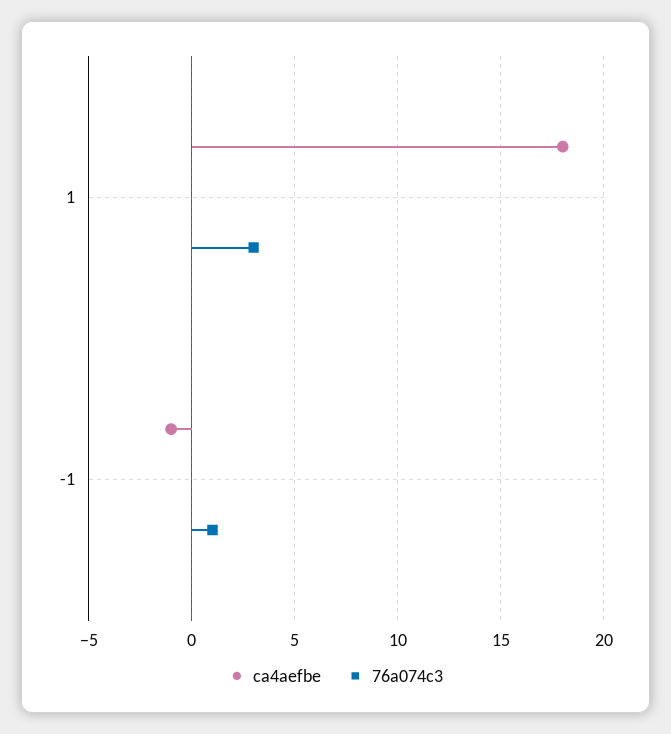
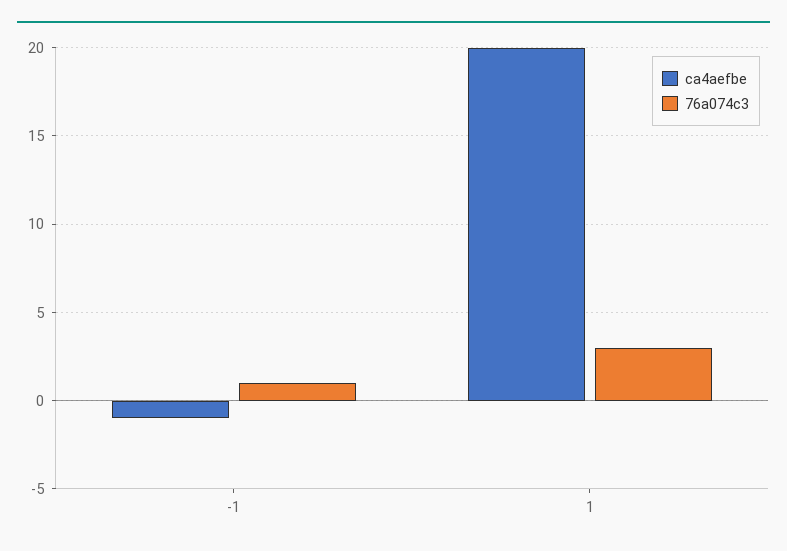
ca4aefbe, 1: 18 -> 20

